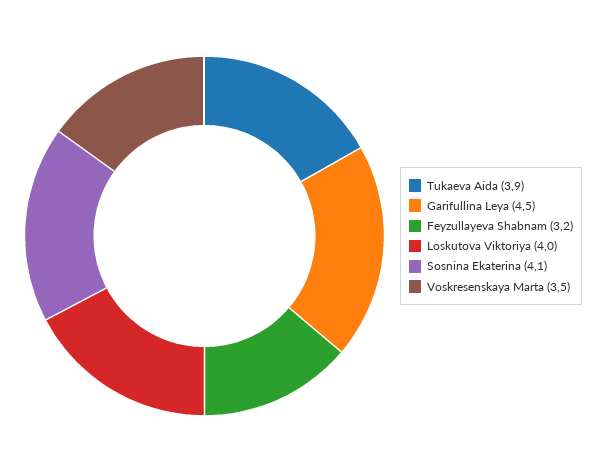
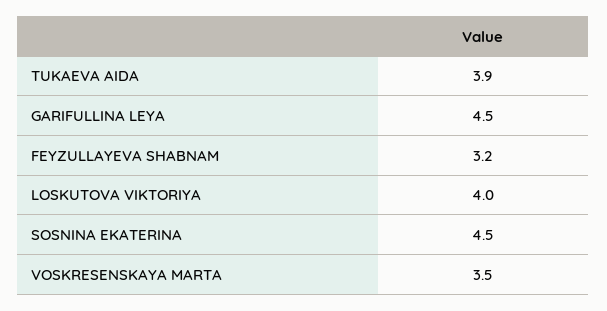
Sosnina Ekaterina: 4.1 -> 4.5

